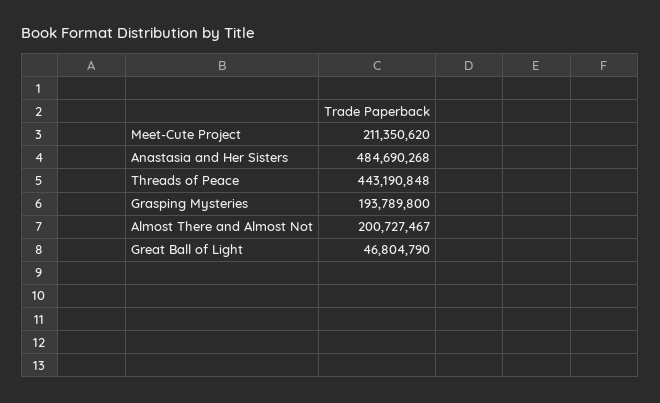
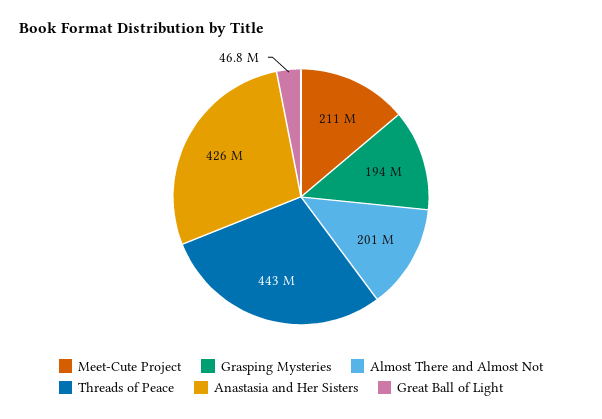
Anastasia and Her Sisters: 484690268 -> 426000000

